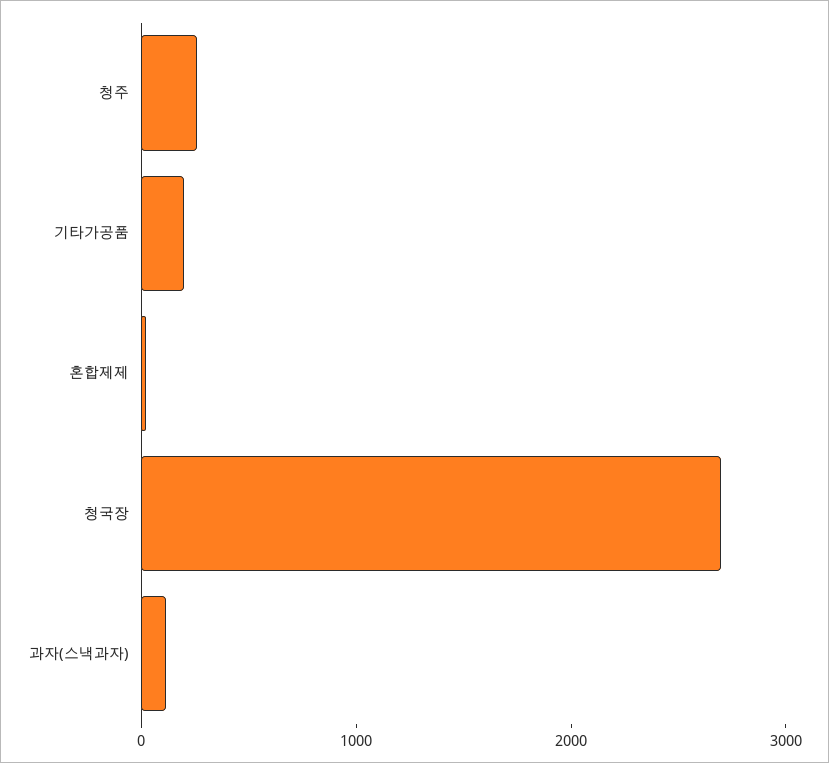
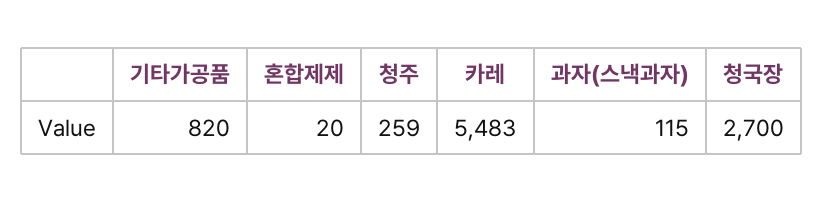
기타가공품: 200 -> 820
카레: none -> 5483

